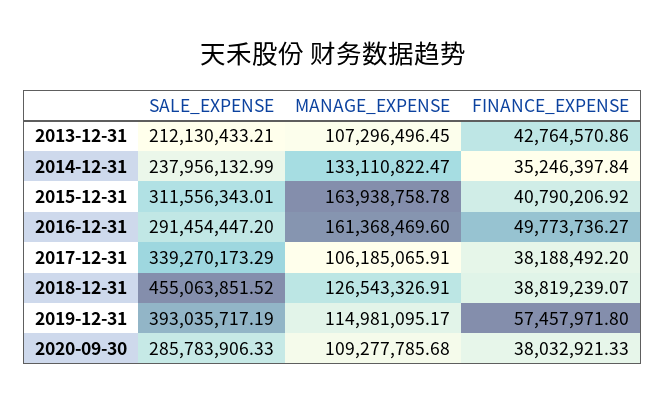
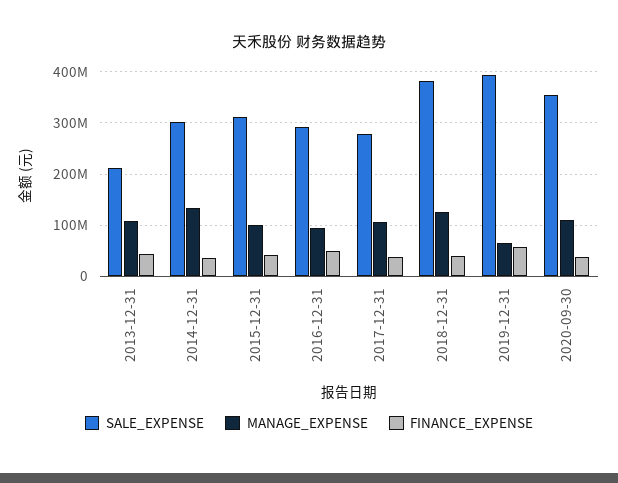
SALE_EXPENSE, 2014-12-31: 237956132.99 -> 300000000
MANAGE_EXPENSE, 2015-12-31: 163938758.78 -> 100000000
MANAGE_EXPENSE, 2016-12-31: 161368469.6 -> 100000000
SALE_EXPENSE, 2017-12-31: 339270173.29 -> 280000000
SALE_EXPENSE, 2018-12-31: 455063851.52 -> 380000000
MANAGE_EXPENSE, 2019-12-31: 114981095.17 -> 60000000
SALE_EXPENSE, 2020-09-30: 285783906.33 -> 360000000

